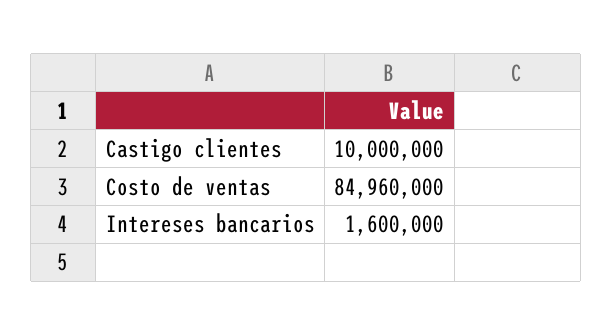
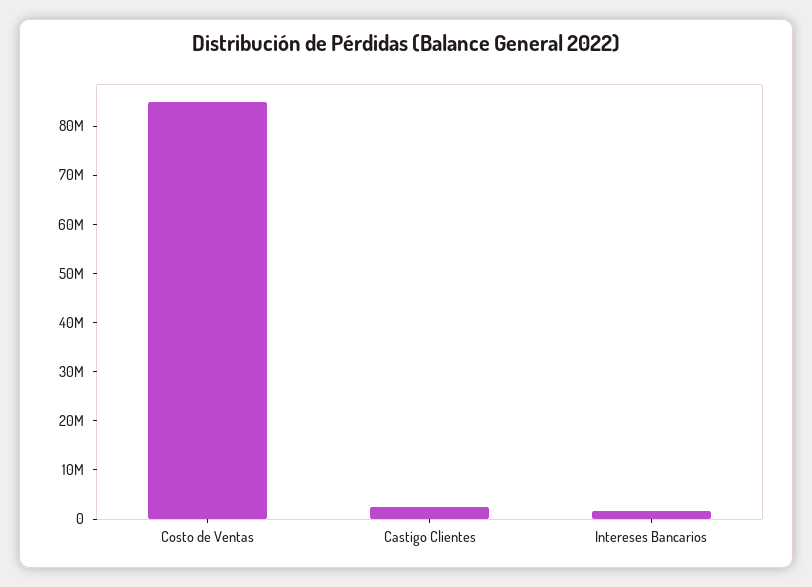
Castigo clientes: 10000000 -> 2000000

